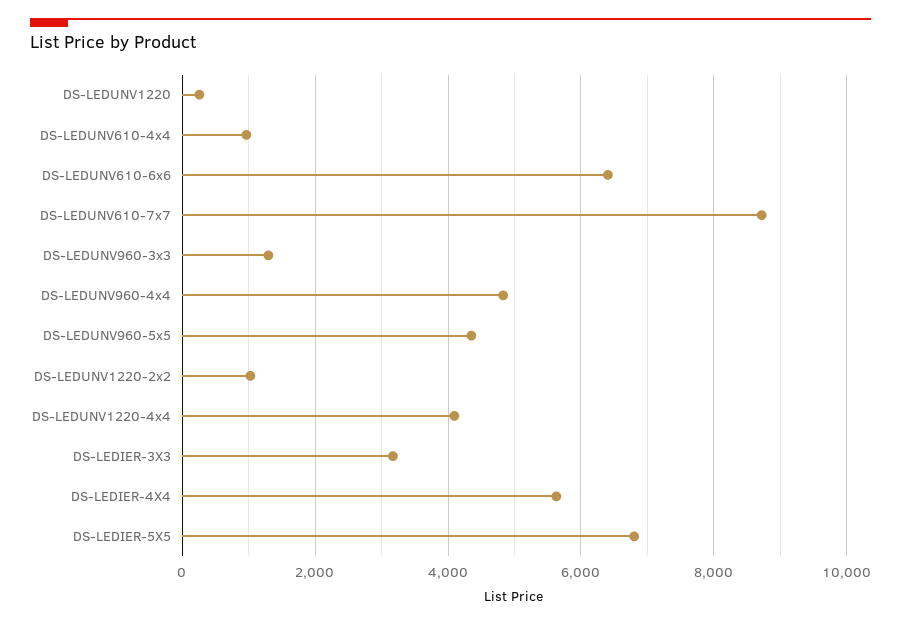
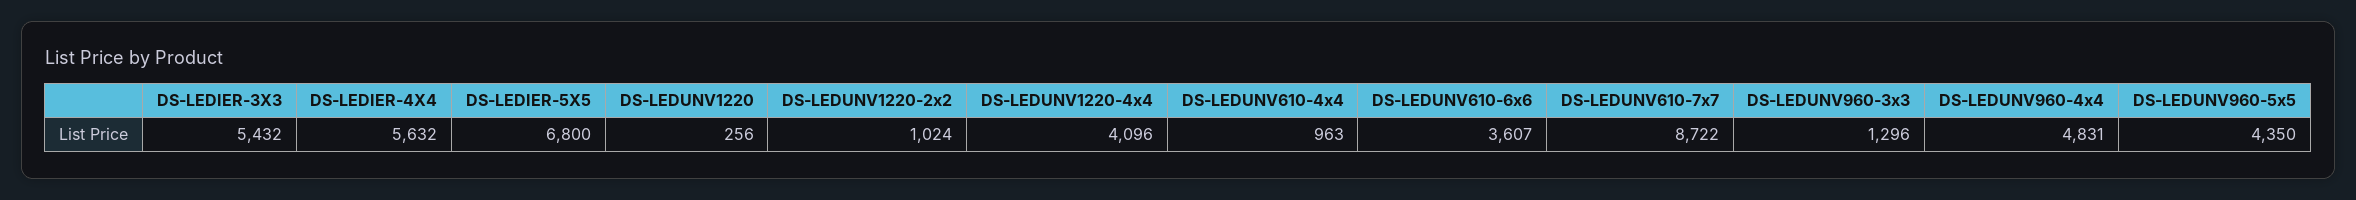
DS-LEDUNV610-6x6: 6400 -> 3607
DS-LEDIER-3X3: 3200 -> 5432

